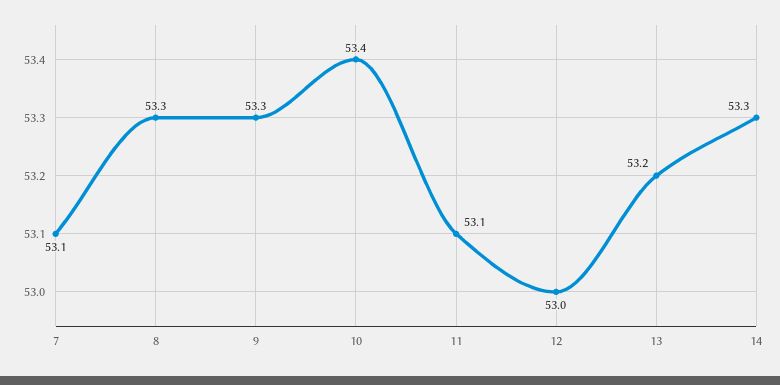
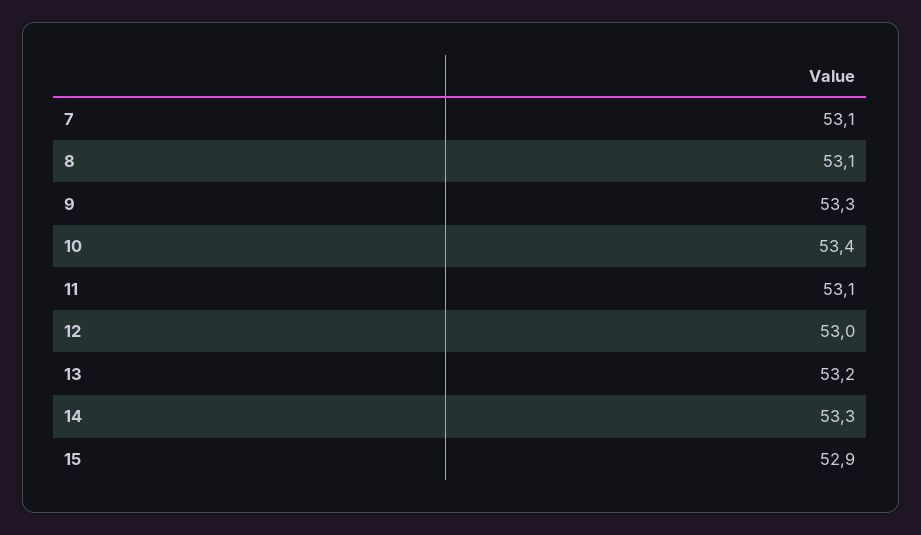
8: 53.3 -> 53.1
15: none -> 52.9

